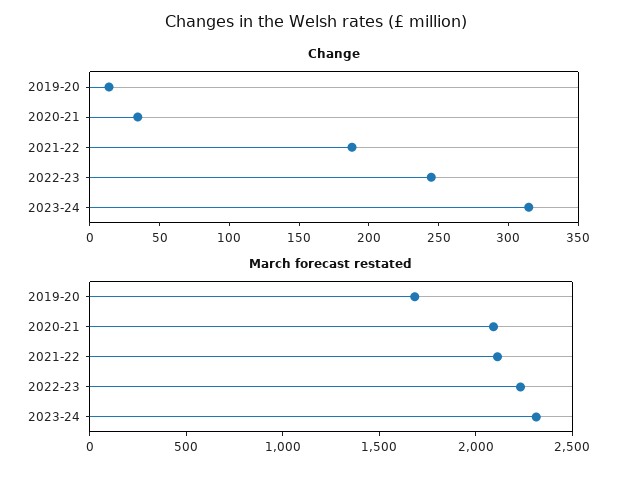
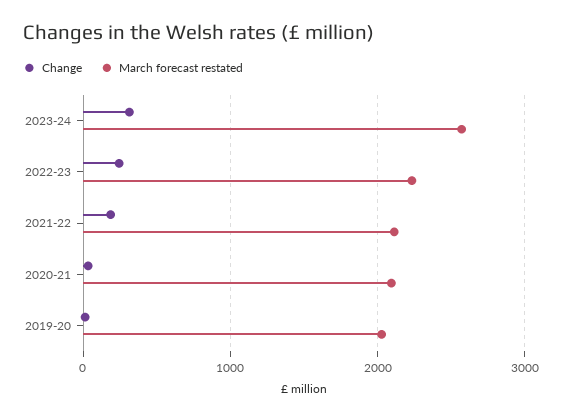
March forecast restated, 2019-20: 1700 -> 2000
March forecast restated, 2023-24: 2300 -> 2600

